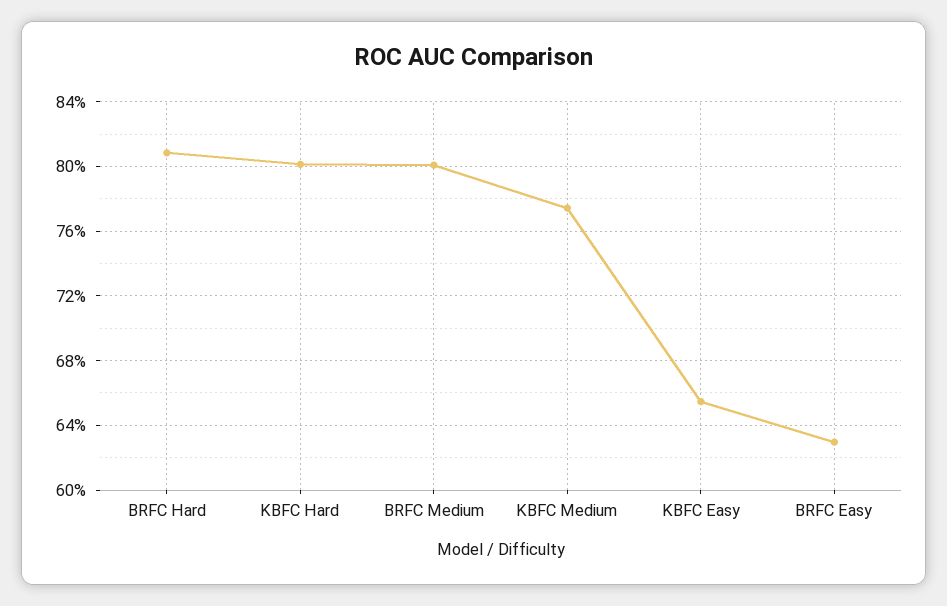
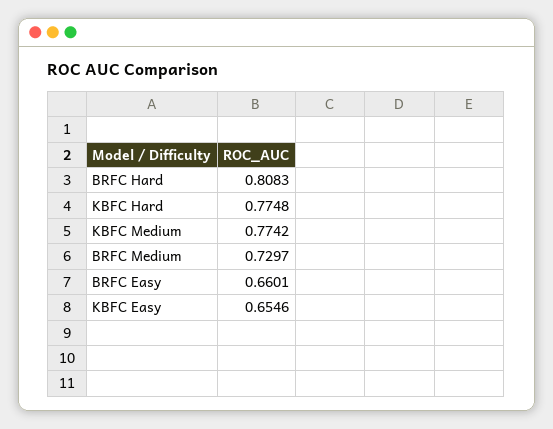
KBFC Hard: 0.8 -> 0.7748
BRFC Medium: 0.8 -> 0.7297
BRFC Easy: 0.63 -> 0.6601

